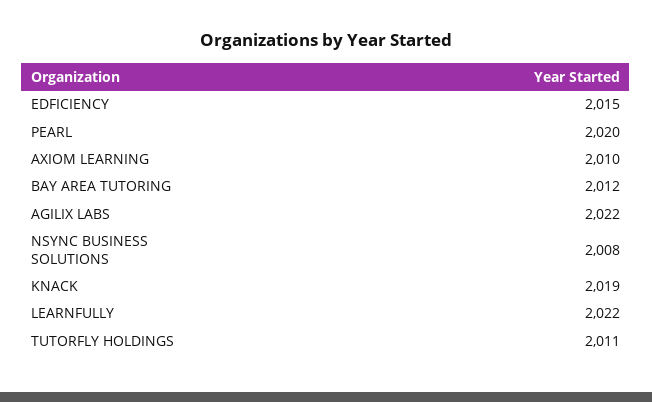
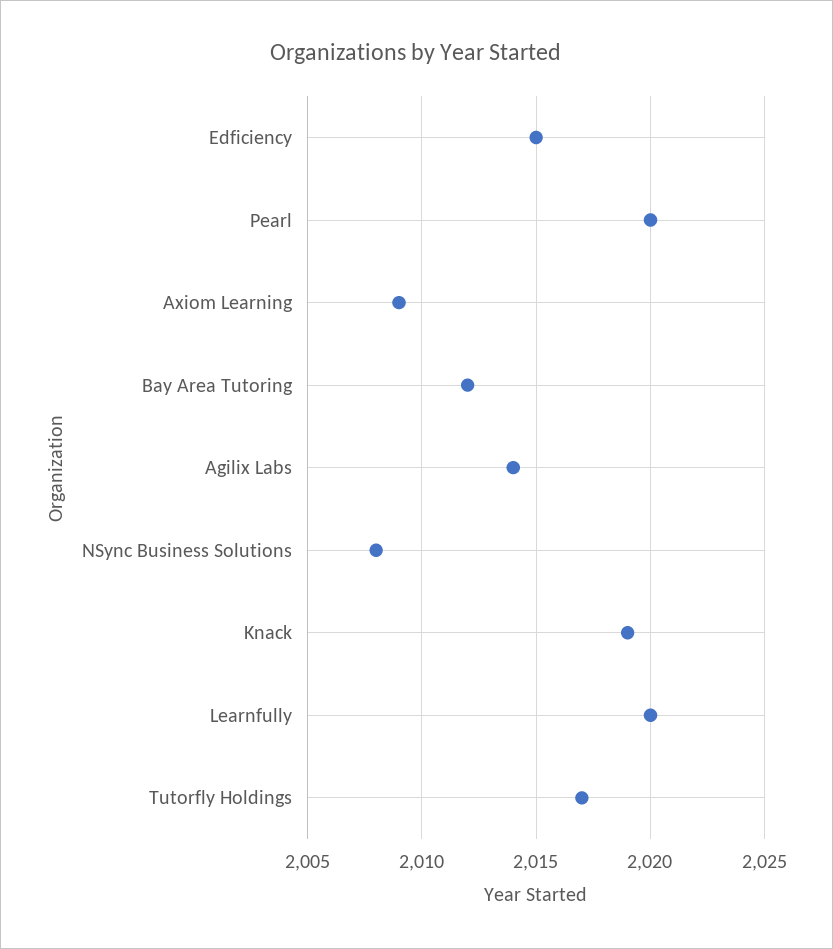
AXIOM LEARNING: 2010 -> 2009
AGILIX LABS: 2022 -> 2014
LEARNFULLY: 2022 -> 2020
TUTORFLY HOLDINGS: 2011 -> 2017

